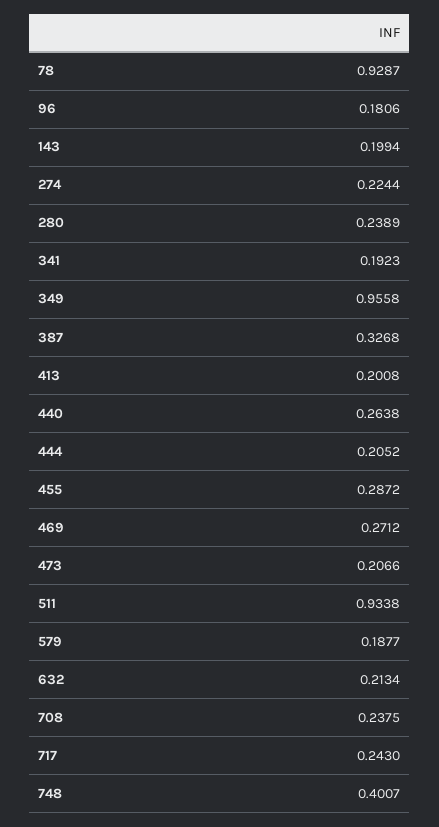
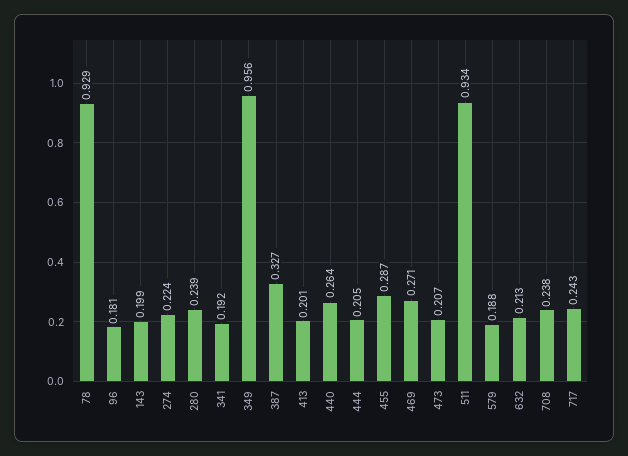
748: 0.4007 -> none

